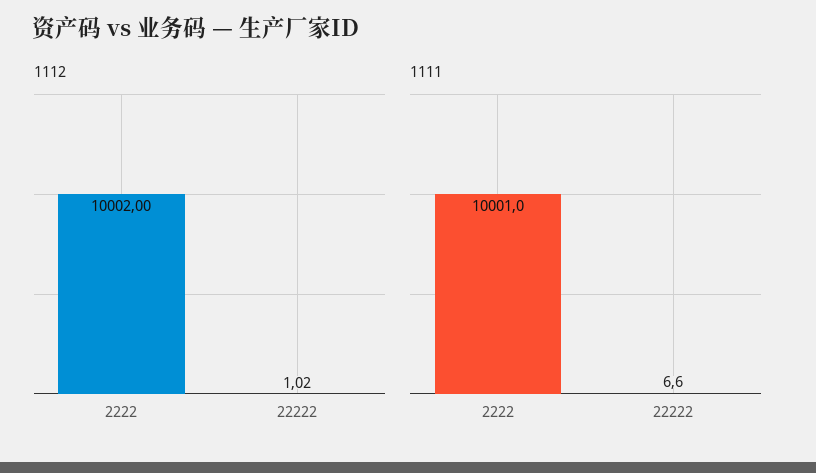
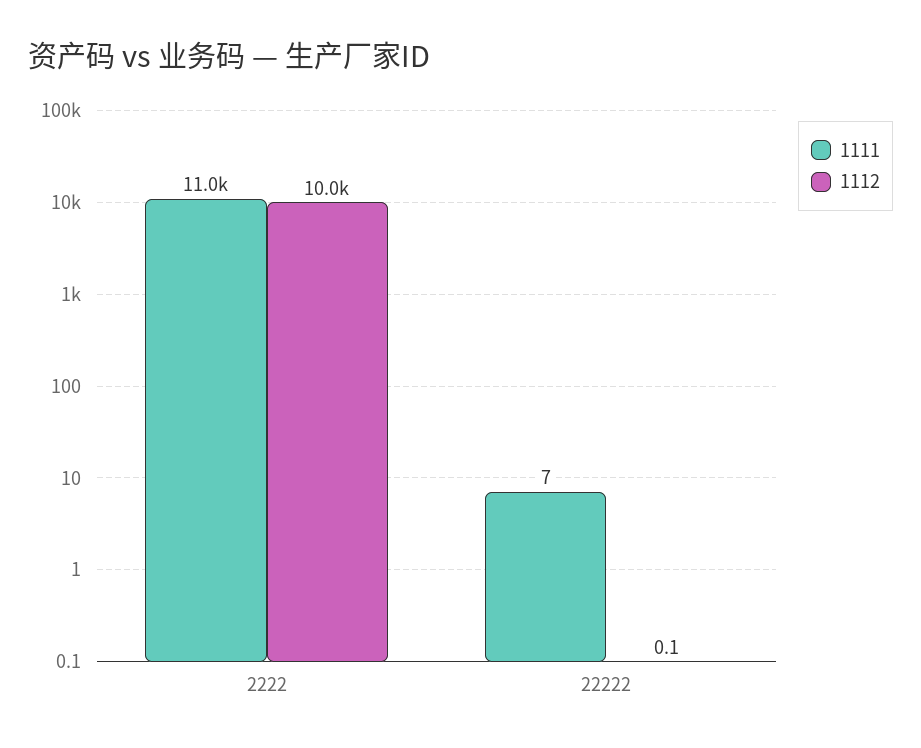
1112, 22222: 1.02 -> 0.1
1111, 2222: 10001 -> 11000

